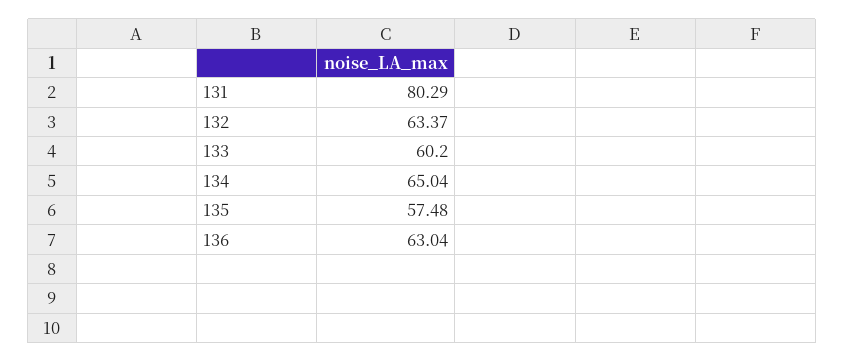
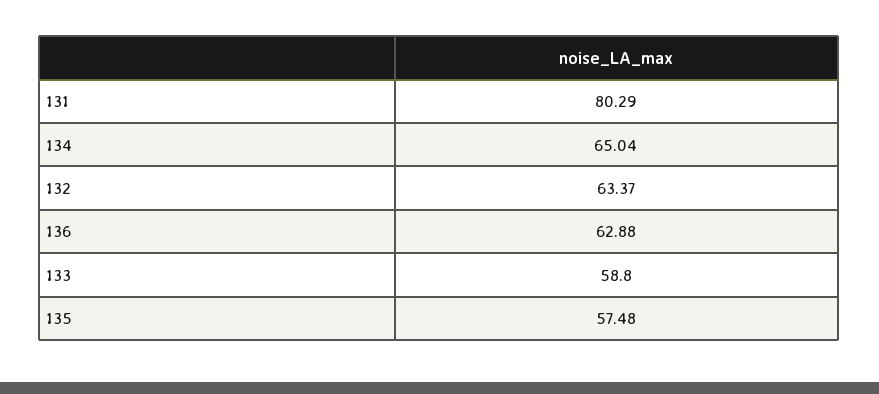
133: 60.2 -> 58.8
136: 63.04 -> 62.88

